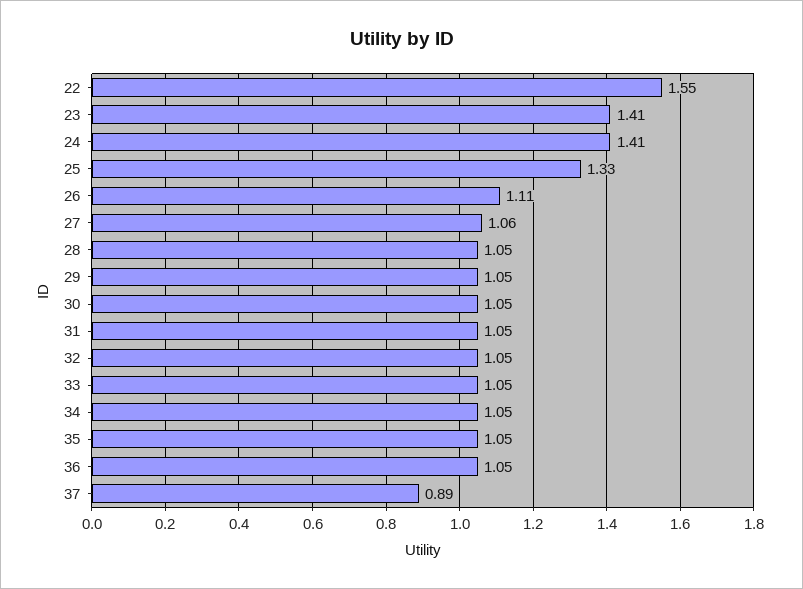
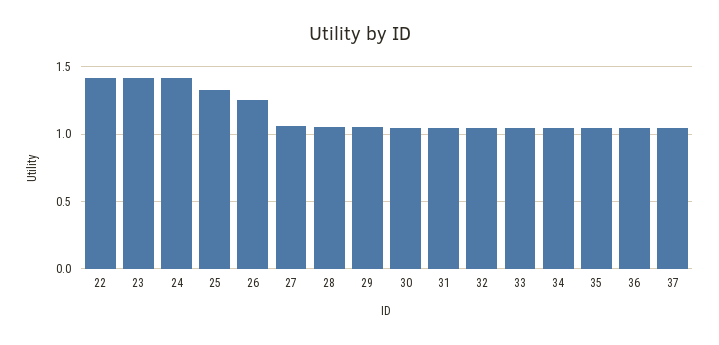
22: 1.55 -> 1.4
26: 1.11 -> 1.25
37: 0.89 -> 1.05

